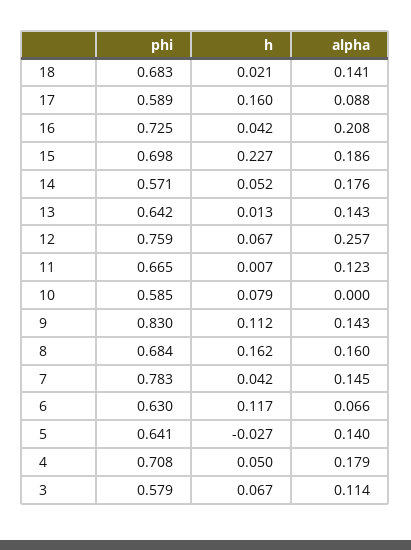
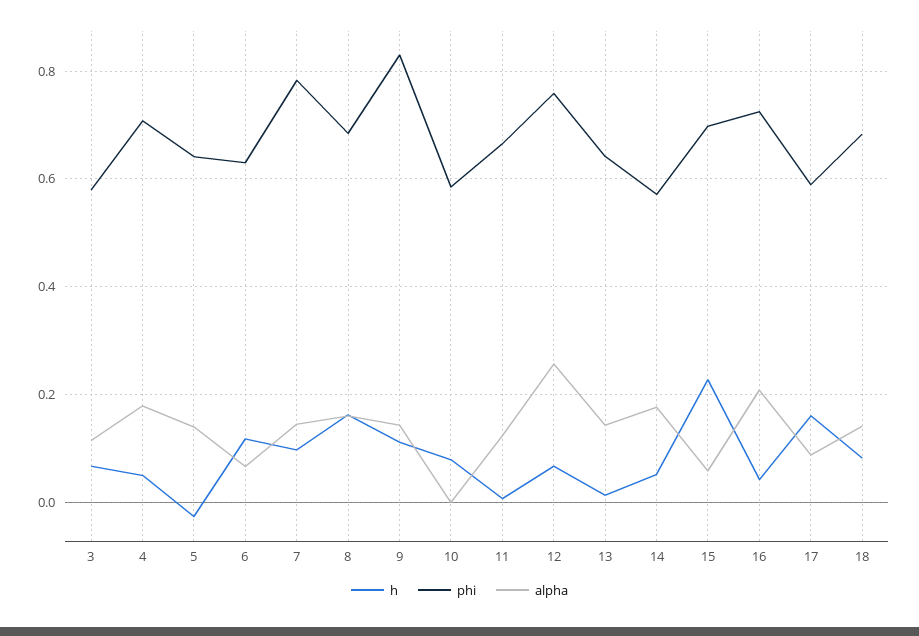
h, 18: 0.021 -> 0.08
alpha, 15: 0.186 -> 0.06
h, 7: 0.042 -> 0.1

